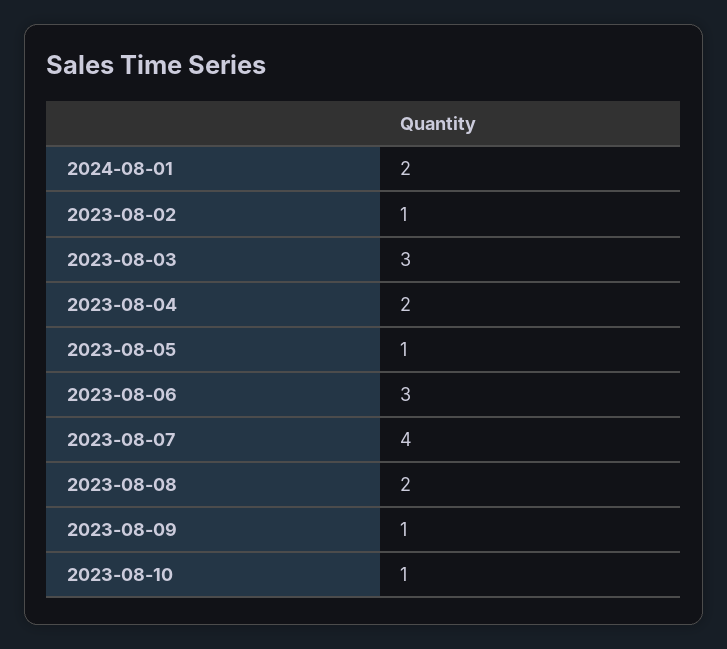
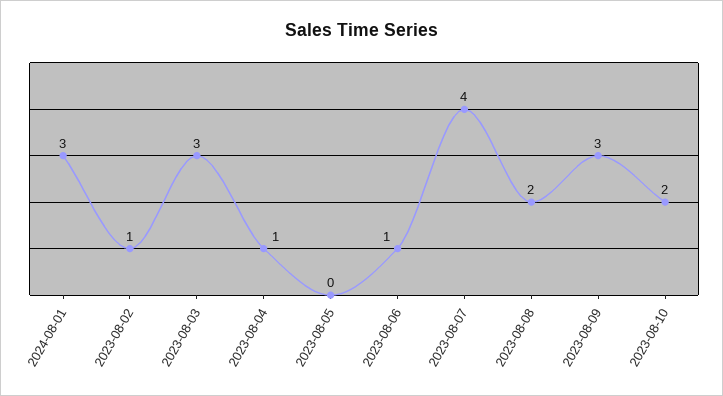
2024-08-01: 2 -> 3
2023-08-04: 2 -> 1
2023-08-05: 1 -> 0
2023-08-06: 3 -> 1
2023-08-09: 1 -> 3
2023-08-10: 1 -> 2

